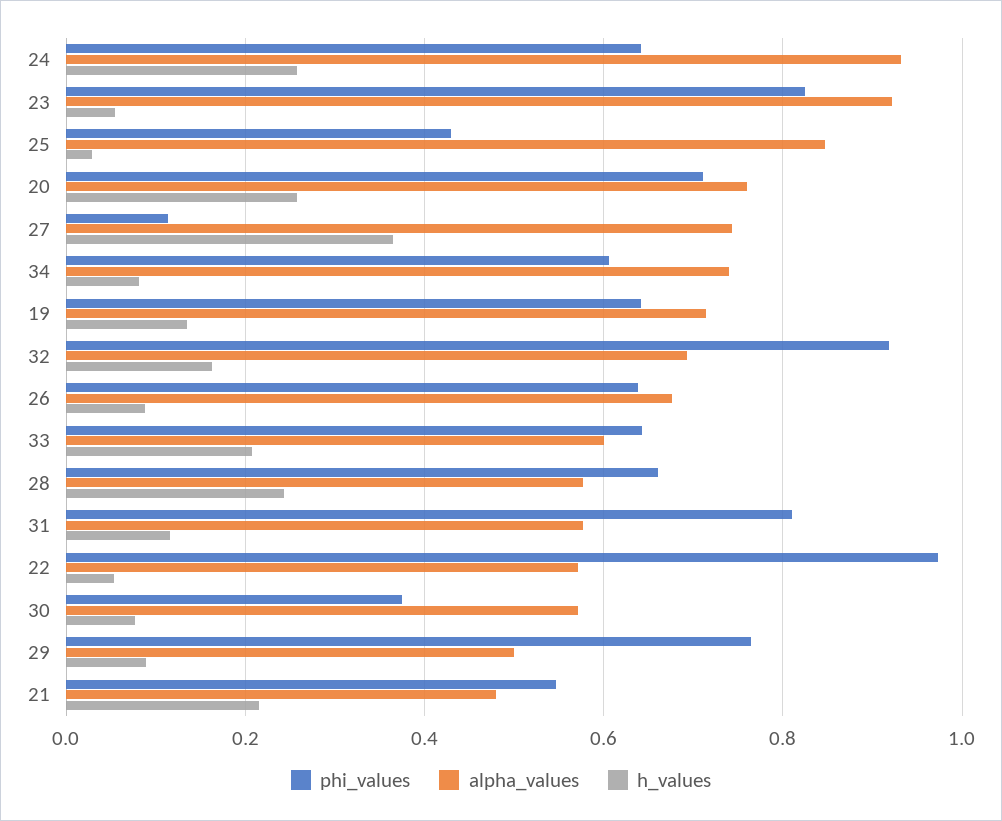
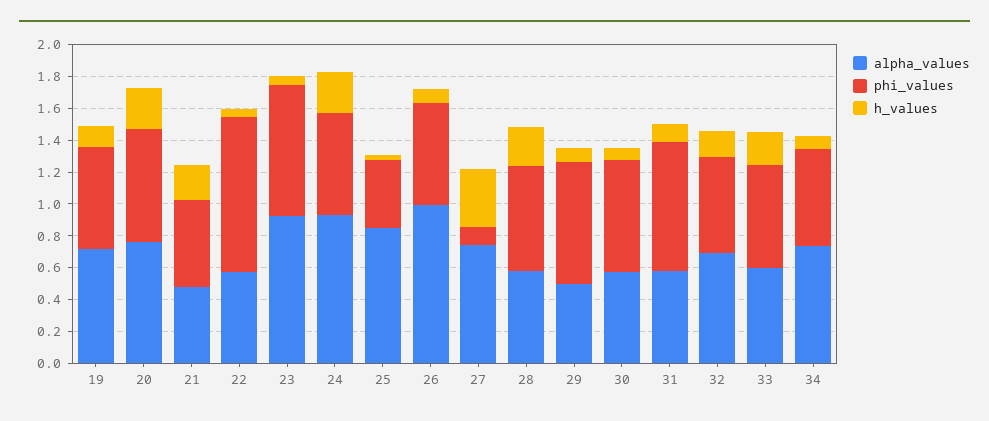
phi_values, 32: 0.92 -> 0.6
alpha_values, 26: 0.68 -> 1
phi_values, 30: 0.38 -> 0.7

